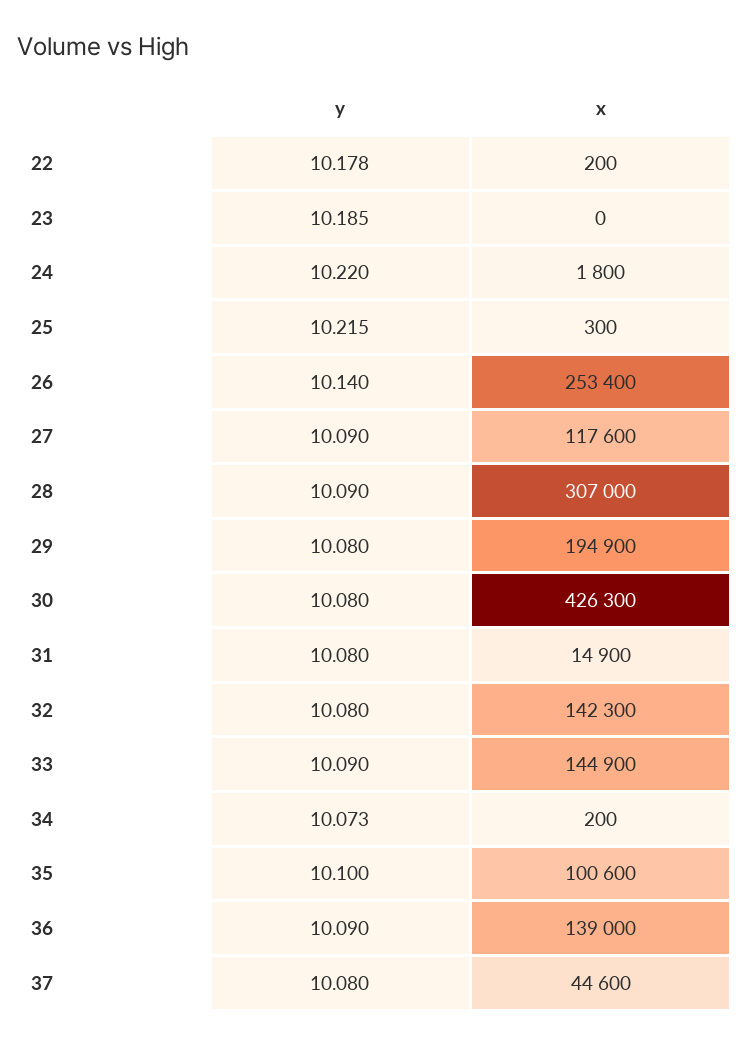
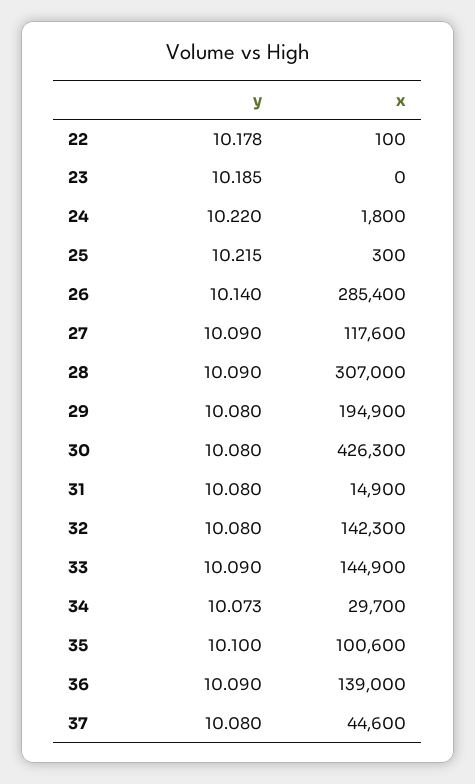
x, 22: 200 -> 100
x, 26: 253400 -> 285400
x, 34: 200 -> 29700

